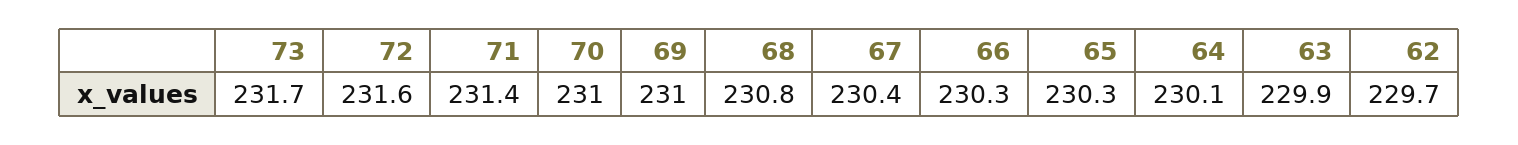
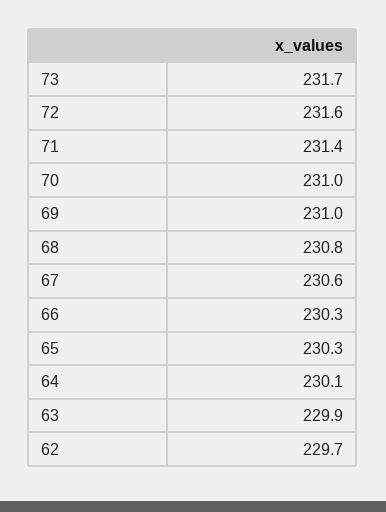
67: 230.4 -> 230.6

